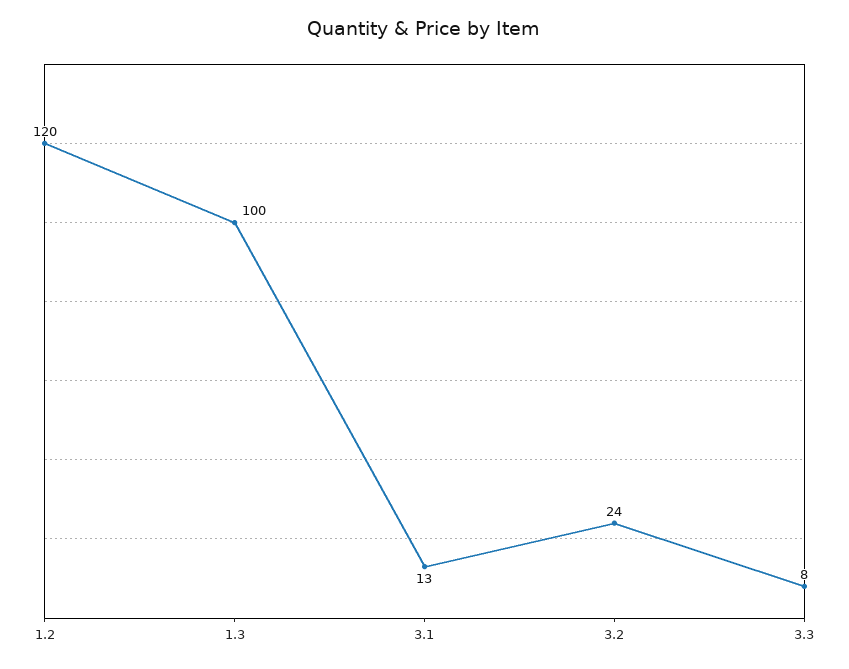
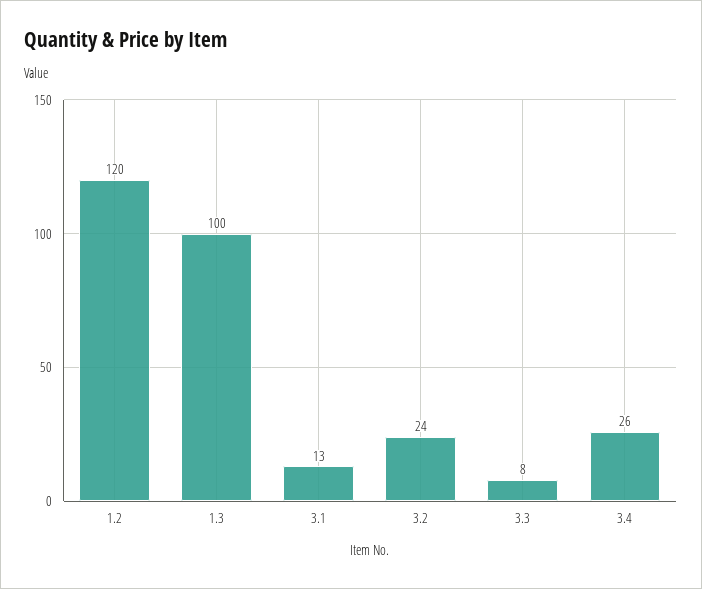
3.4: none -> 26

